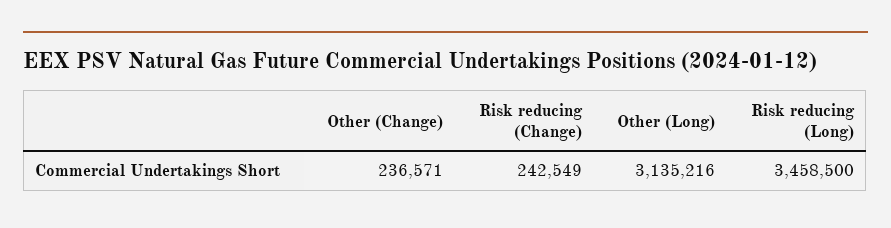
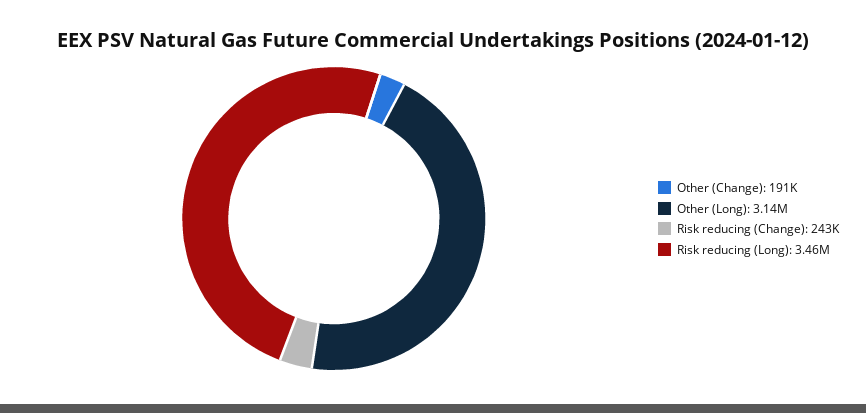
Other (Change): 236571 -> 191000

